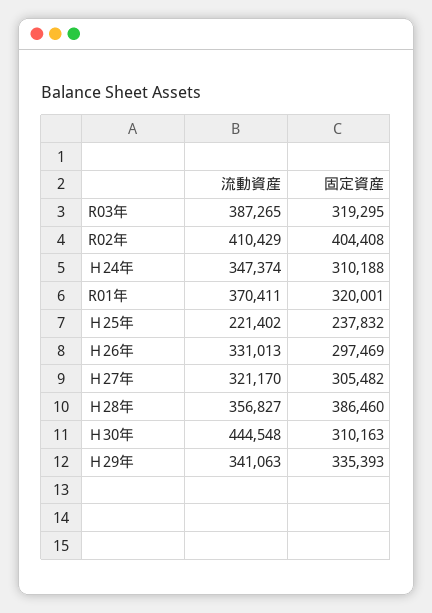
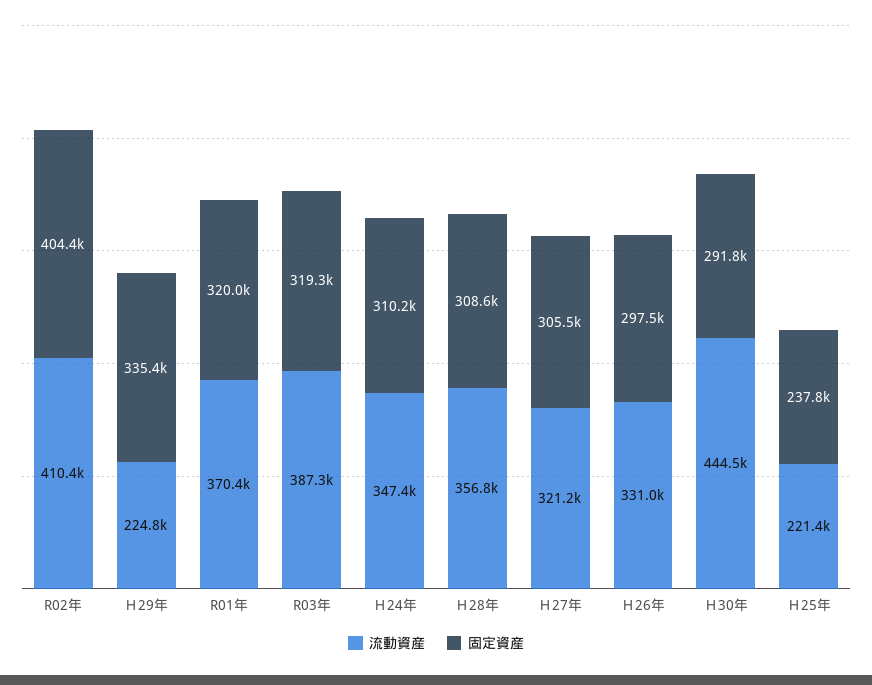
固定資産, Ｈ28年: 386460 -> 308600
固定資産, Ｈ30年: 310163 -> 291800
流動資産, Ｈ29年: 341063 -> 224800

